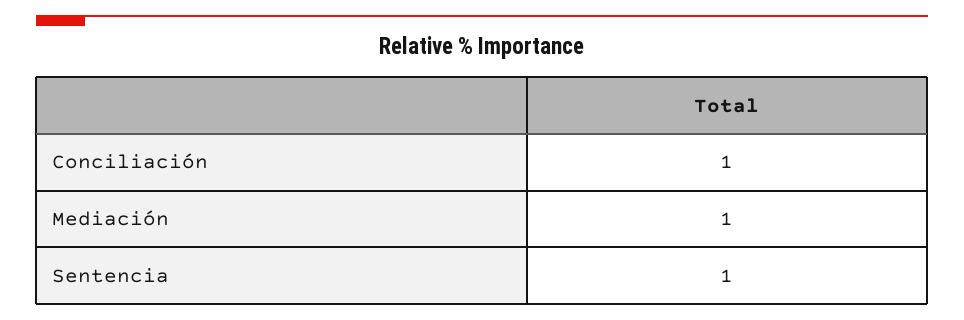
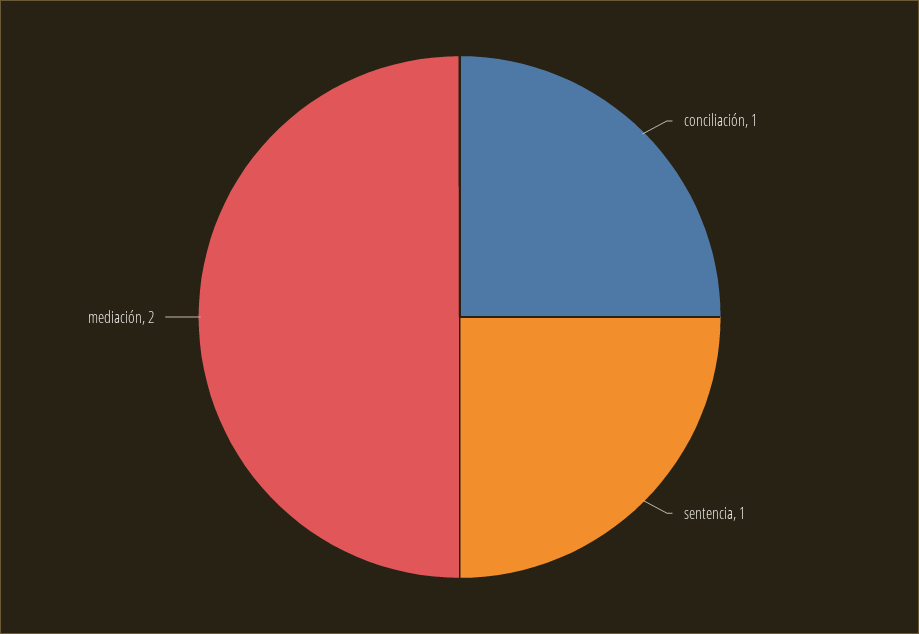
Mediación: 1 -> 2

